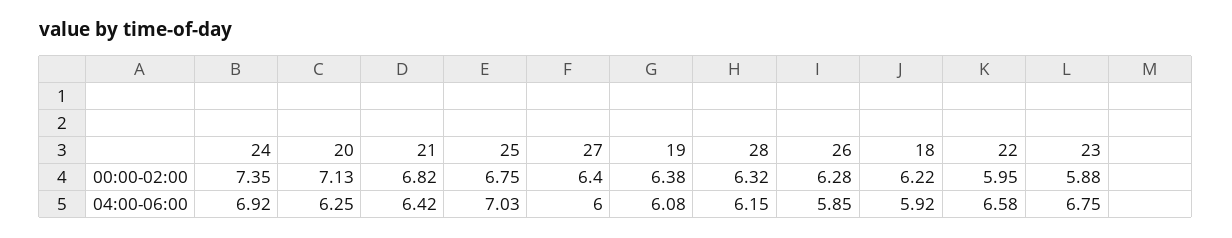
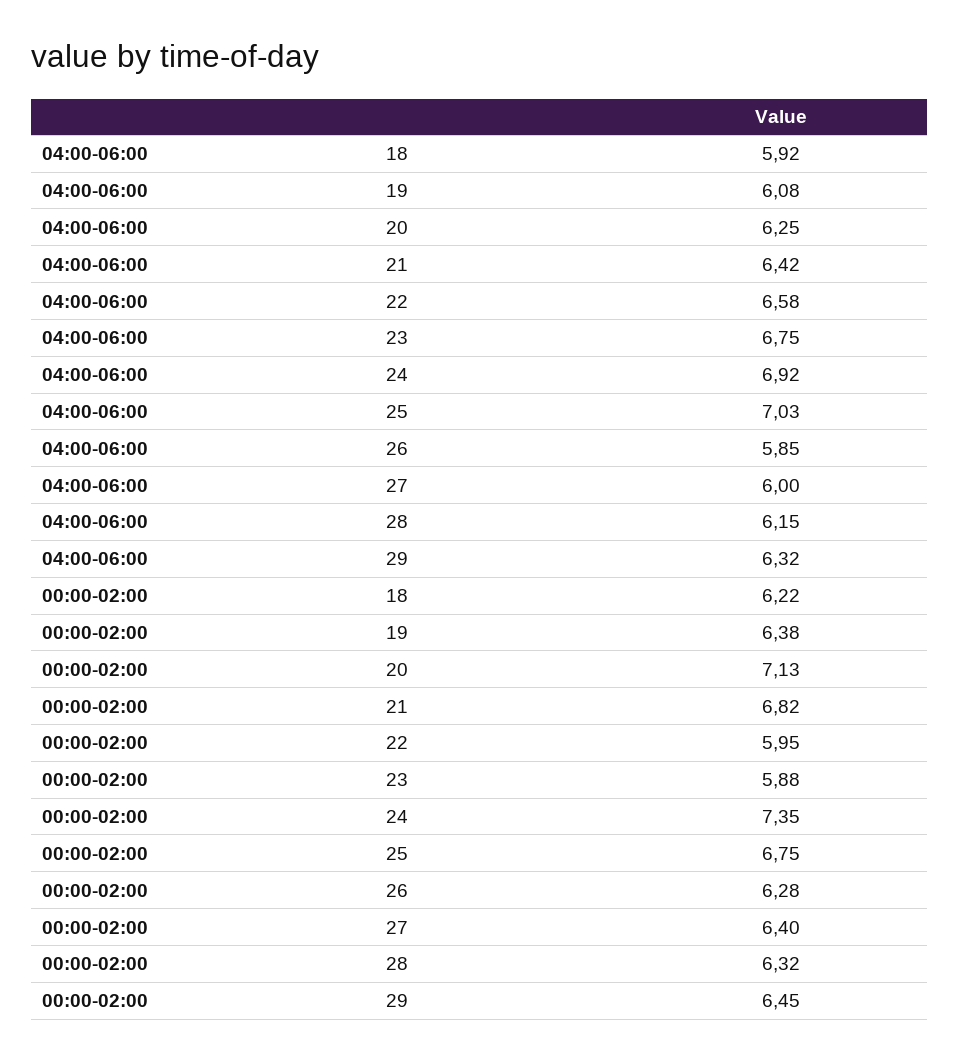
29, 04:00-06:00: none -> 6.32
29, 00:00-02:00: none -> 6.45

